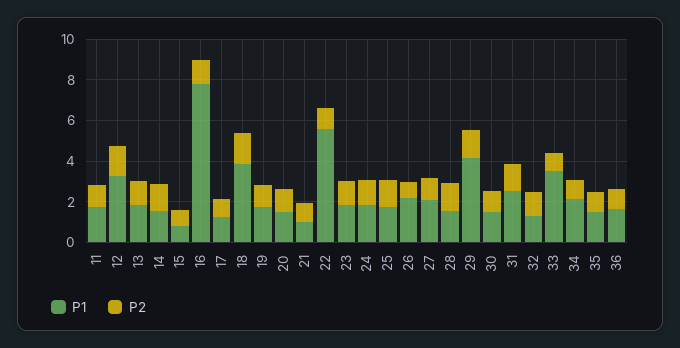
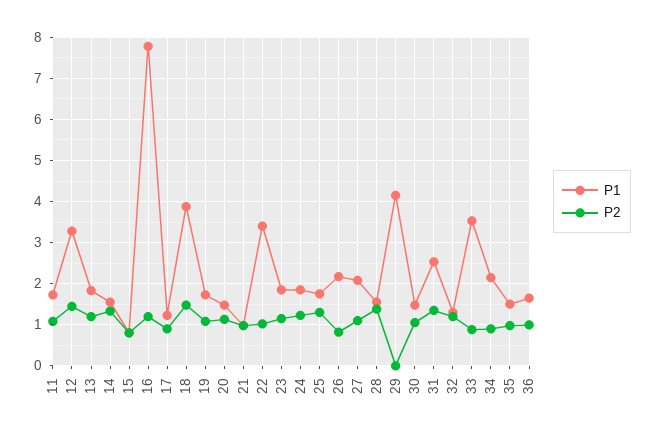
P1, 22: 5.5 -> 3.4
P2, 29: 1.5 -> 0

